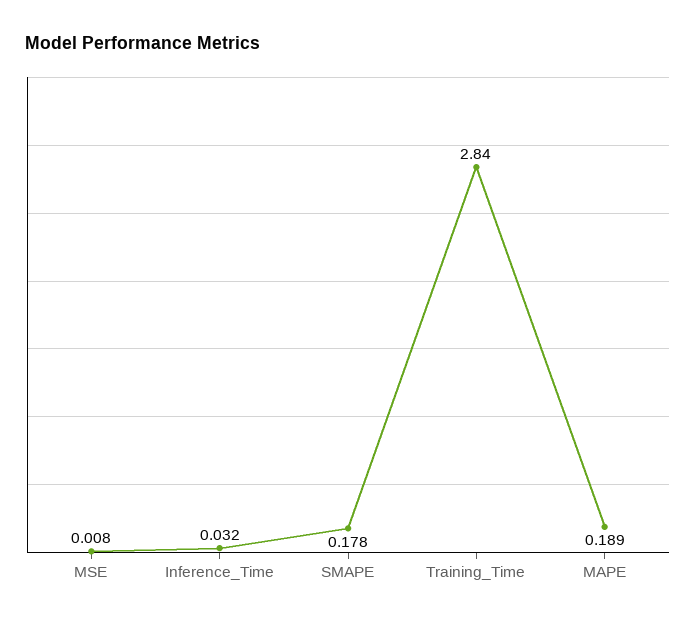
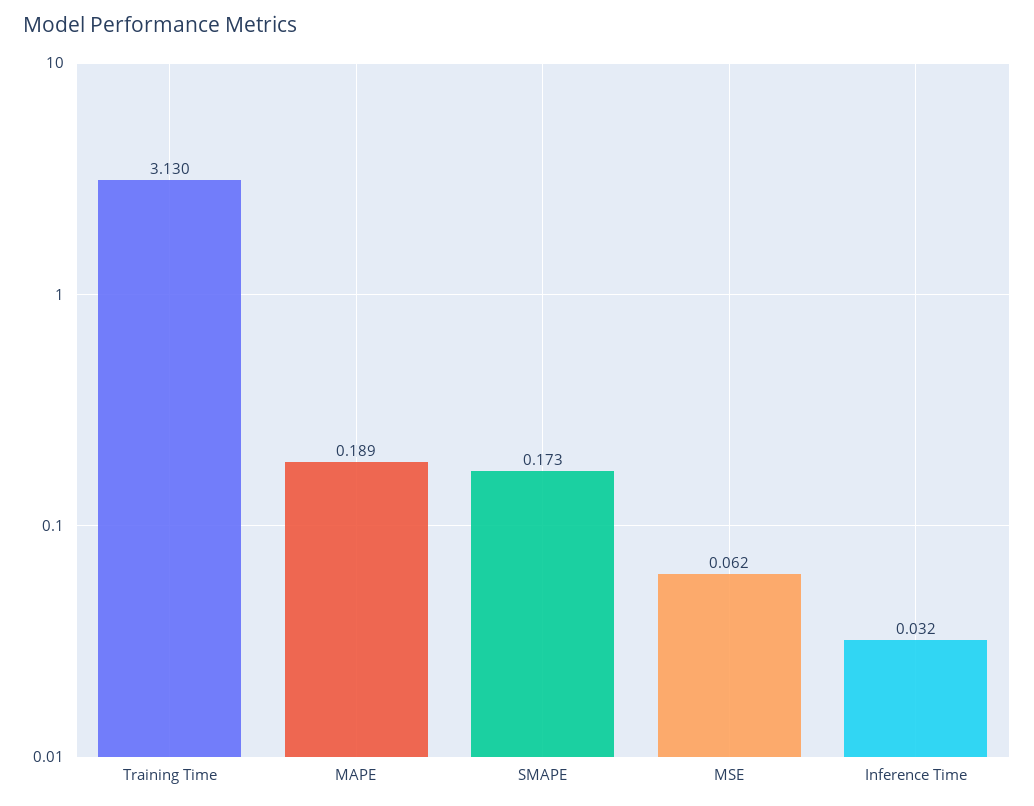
MSE: 0.008 -> 0.062
SMAPE: 0.178 -> 0.173
Training_Time: 2.84 -> 3.13

